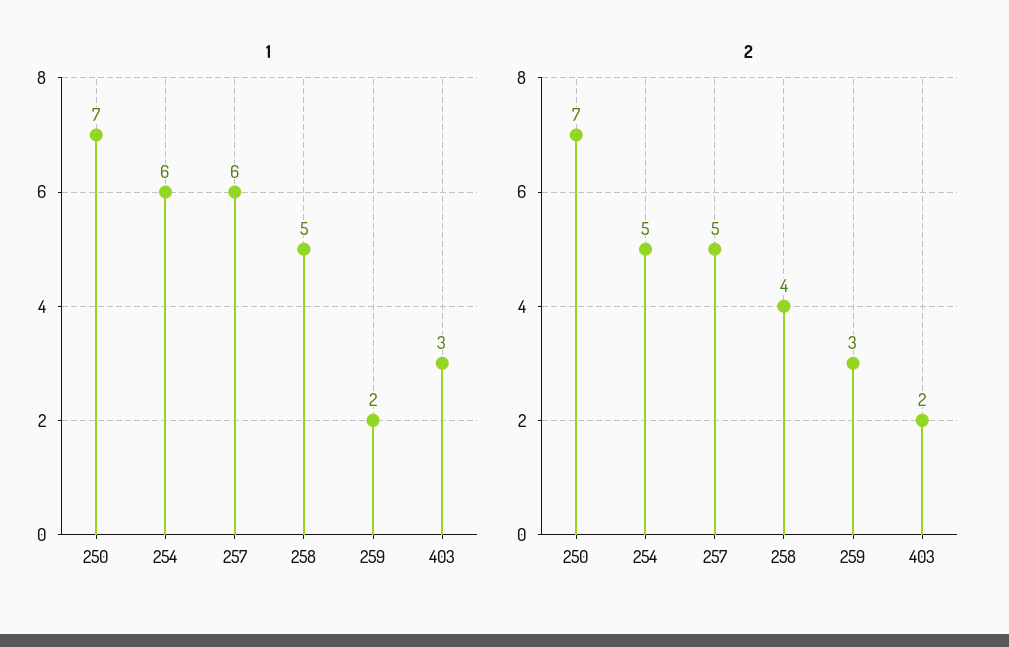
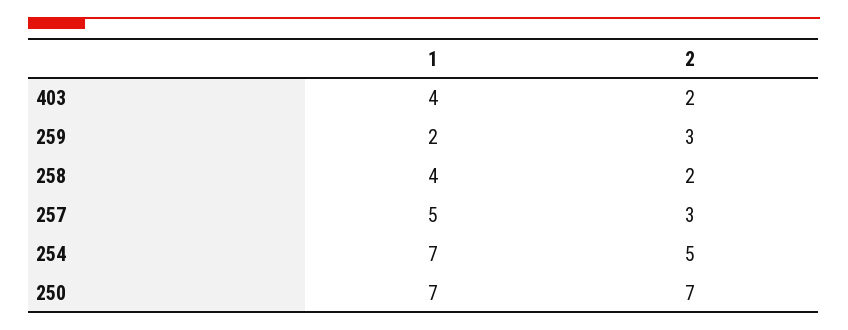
1, 254: 6 -> 7
1, 257: 6 -> 5
1, 258: 5 -> 4
1, 403: 3 -> 4
2, 257: 5 -> 3
2, 258: 4 -> 2

